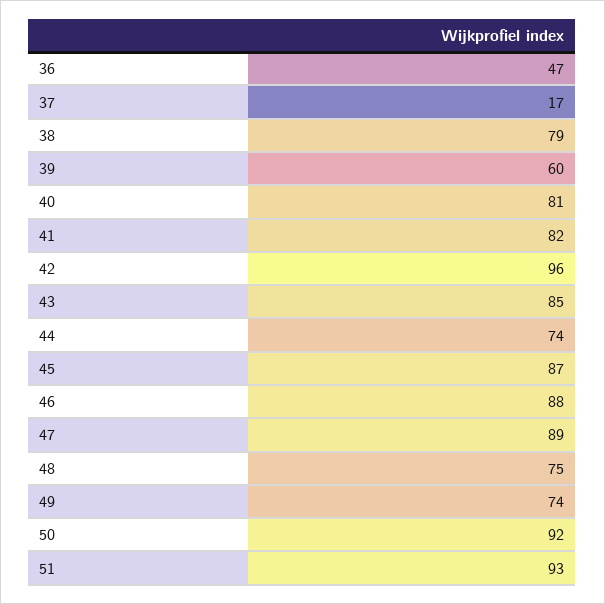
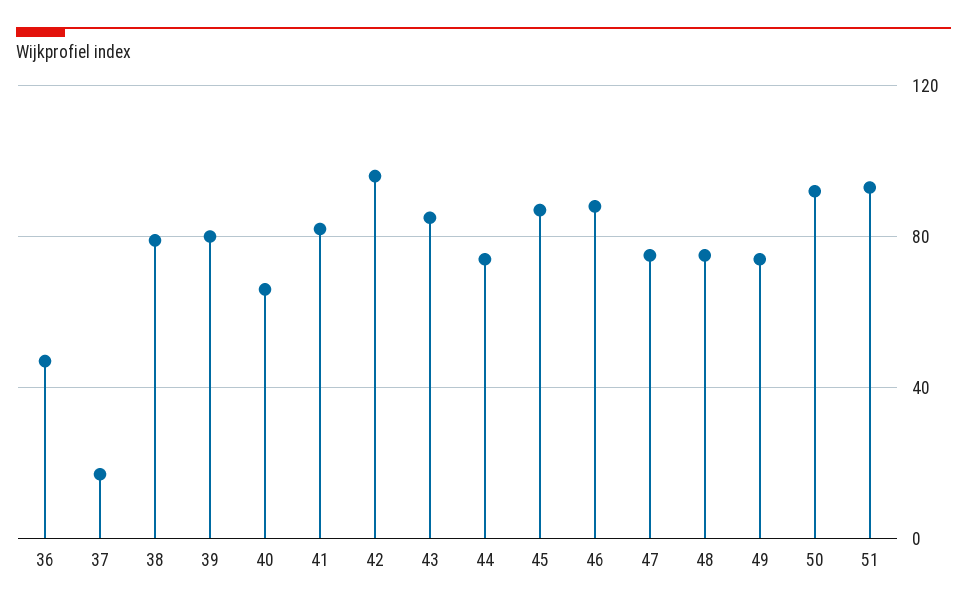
39: 60 -> 80
40: 81 -> 65
47: 89 -> 75

